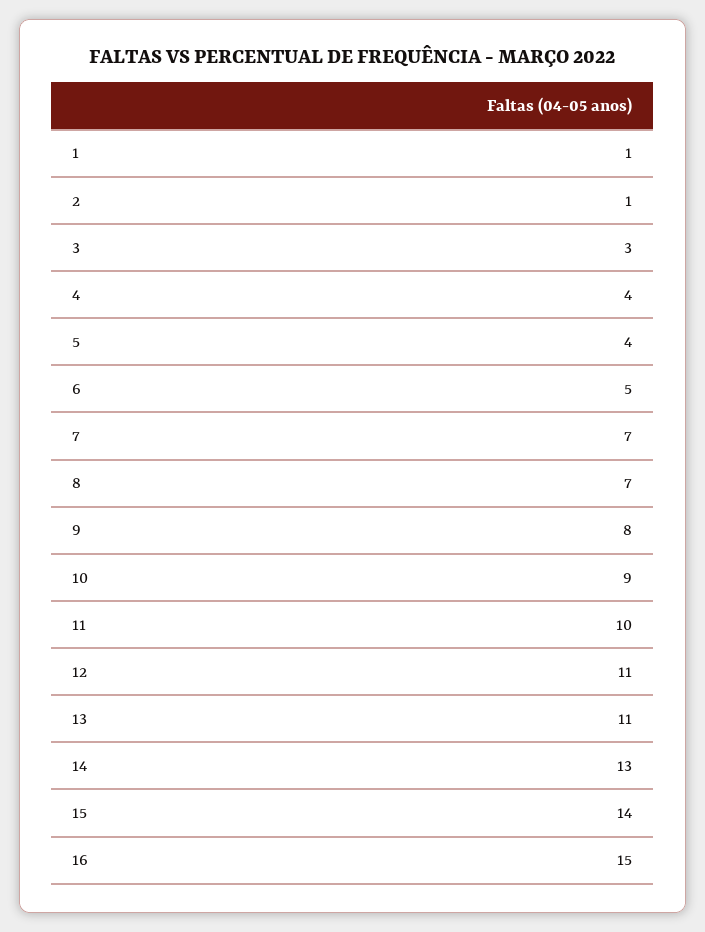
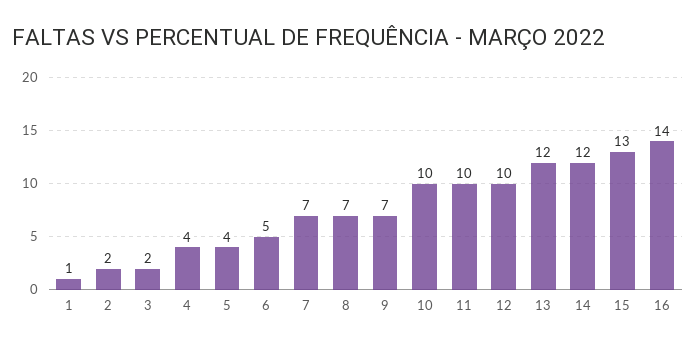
2: 1 -> 2
3: 3 -> 2
9: 8 -> 7
10: 9 -> 10
12: 11 -> 10
13: 11 -> 12
14: 13 -> 12
15: 14 -> 13
16: 15 -> 14

